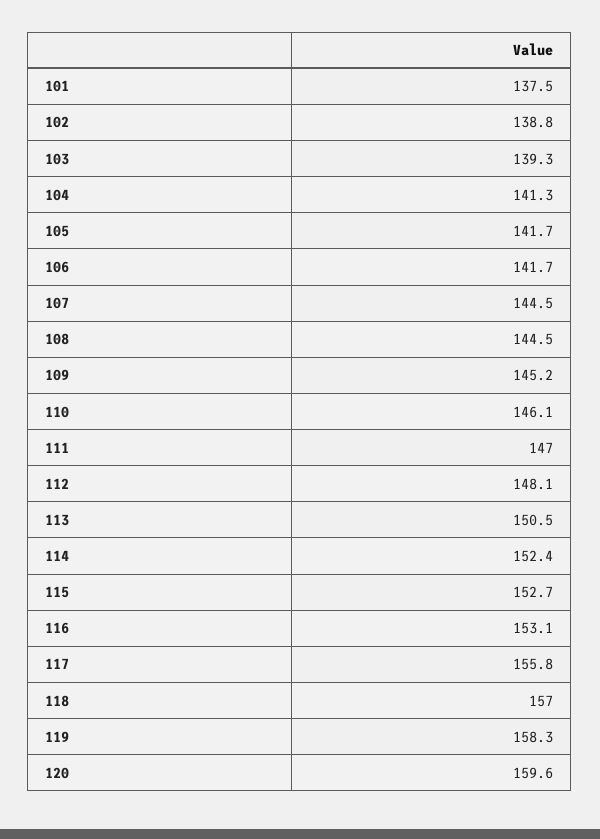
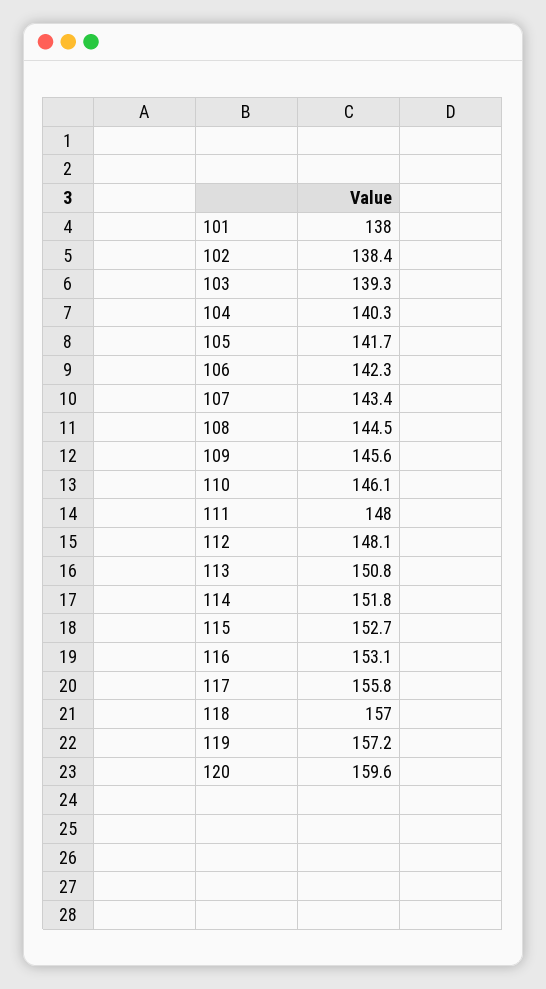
101: 137.5 -> 138
102: 138.8 -> 138.4
104: 141.3 -> 140.3
106: 141.7 -> 142.3
107: 144.5 -> 143.4
109: 145.2 -> 145.6
111: 147 -> 148
113: 150.5 -> 150.8
114: 152.4 -> 151.8
119: 158.3 -> 157.2

